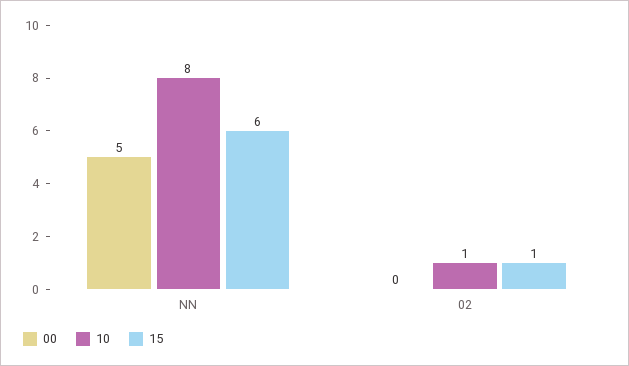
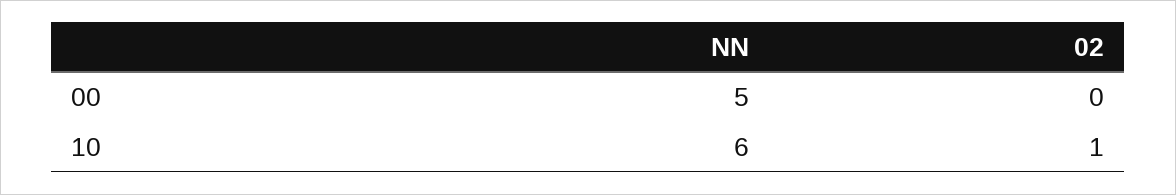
10, NN: 8 -> 6
15, NN: 6 -> none
15, 02: 1 -> none

